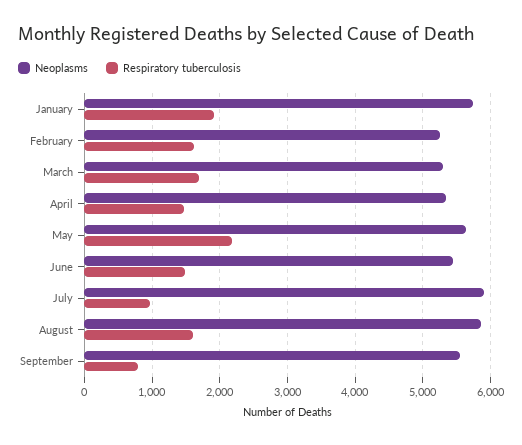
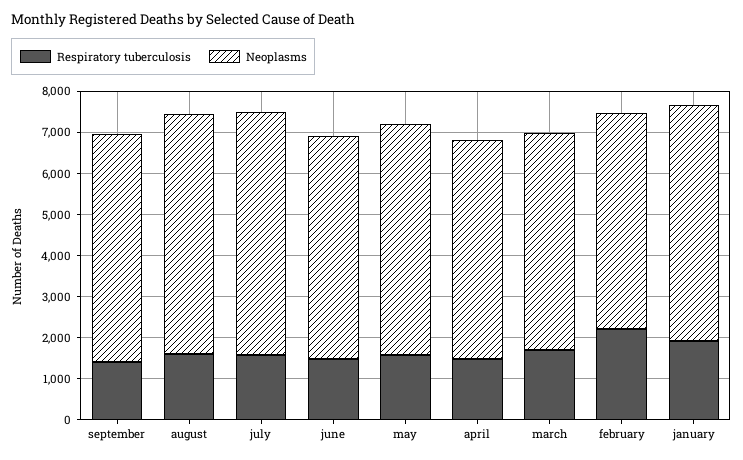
Respiratory tuberculosis, February: 1600 -> 2200
Respiratory tuberculosis, May: 2200 -> 1600
Respiratory tuberculosis, July: 1000 -> 1600
Respiratory tuberculosis, September: 800 -> 1400

